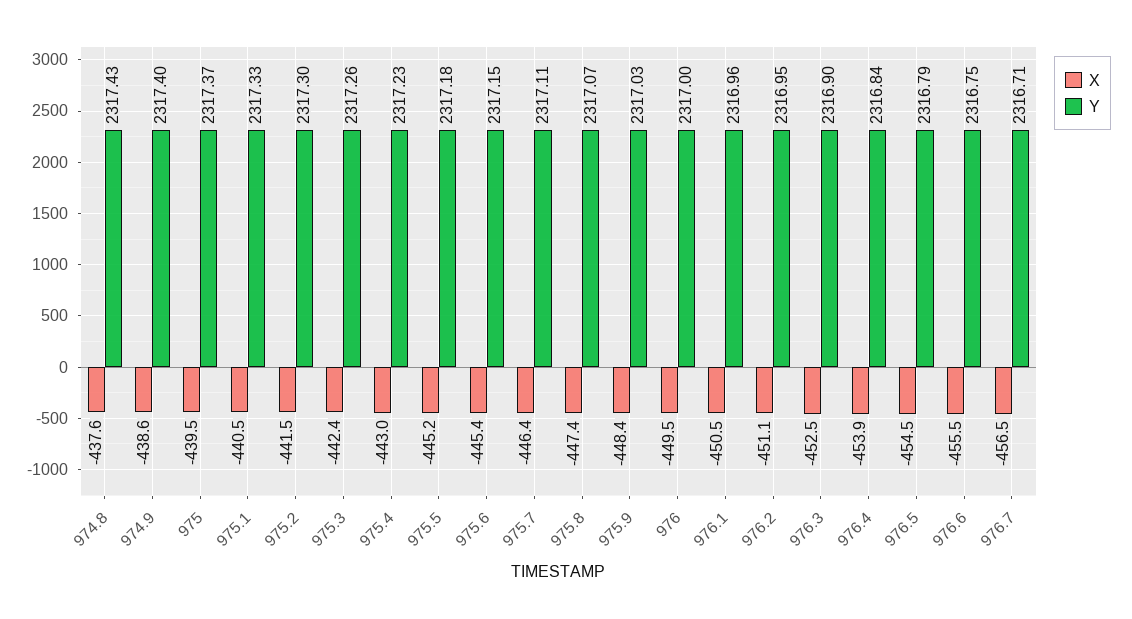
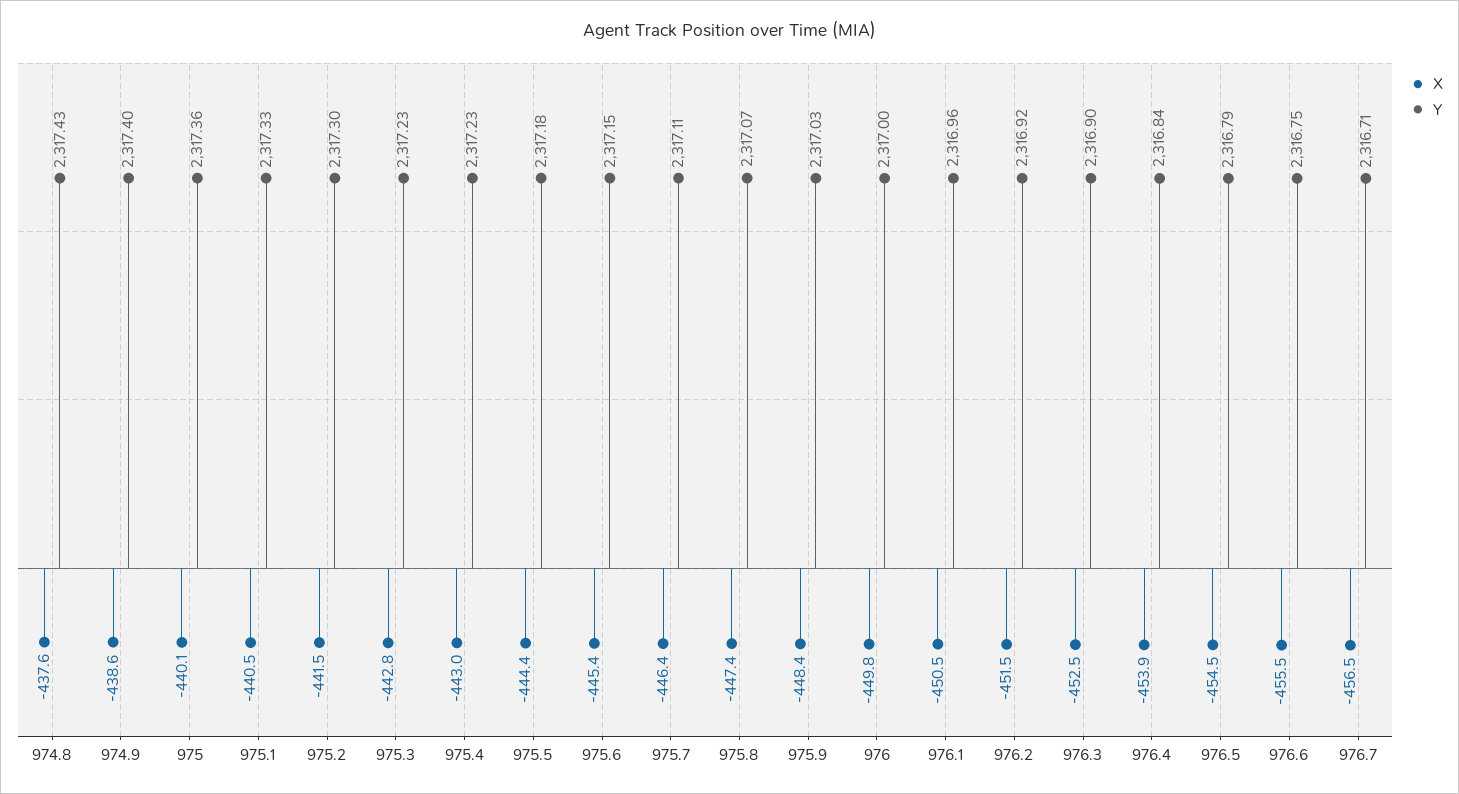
X, 975: -439.5 -> -440.1
Y, 975: 2317.37 -> 2317.36
X, 975.3: -442.4 -> -442.8
Y, 975.3: 2317.26 -> 2317.23
X, 975.5: -445.2 -> -444.4
X, 976: -449.5 -> -449.8
X, 976.2: -451.1 -> -451.5
Y, 976.2: 2316.95 -> 2316.92

